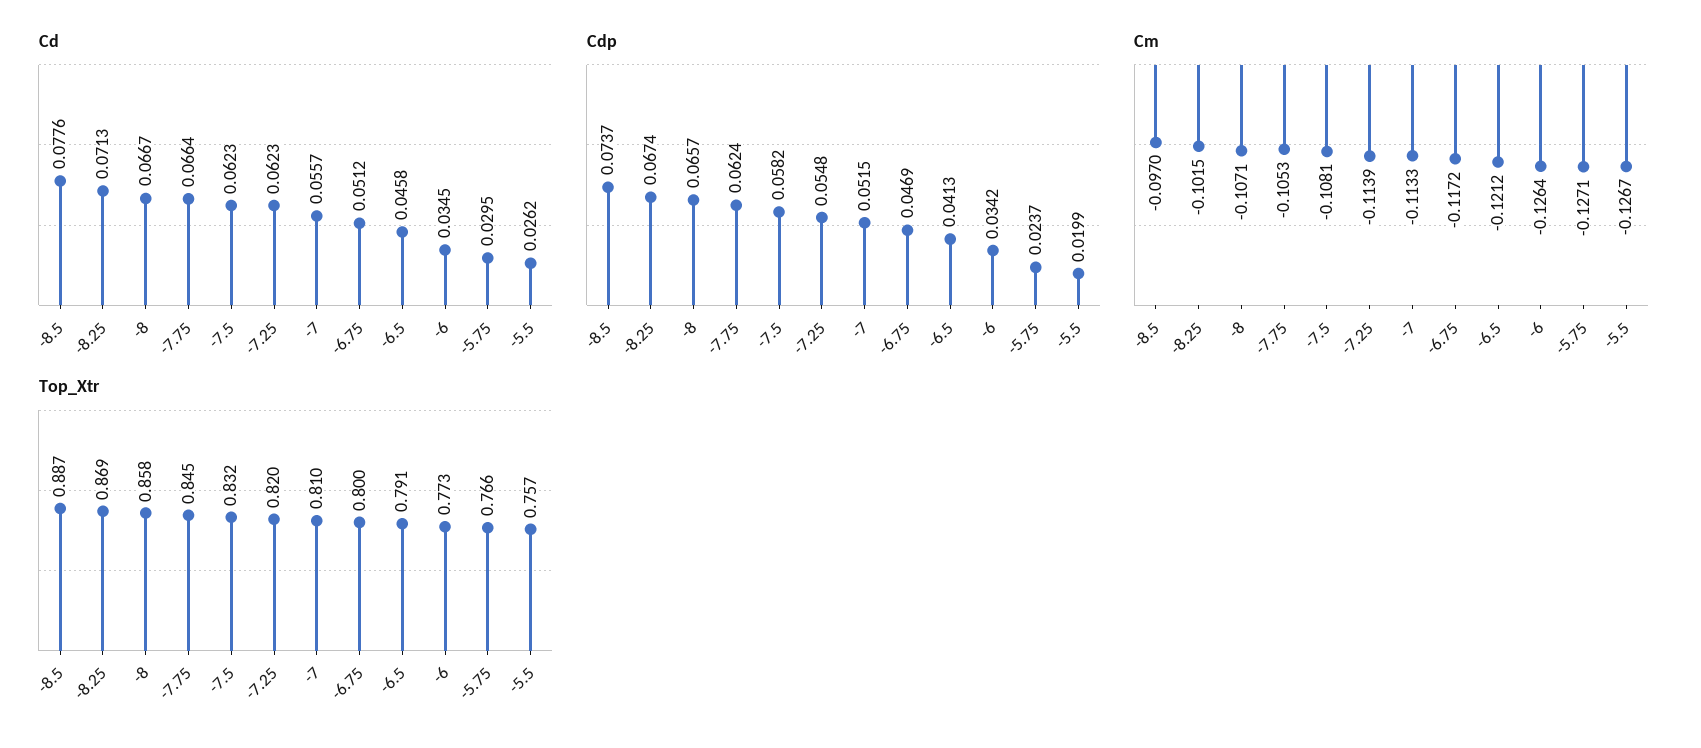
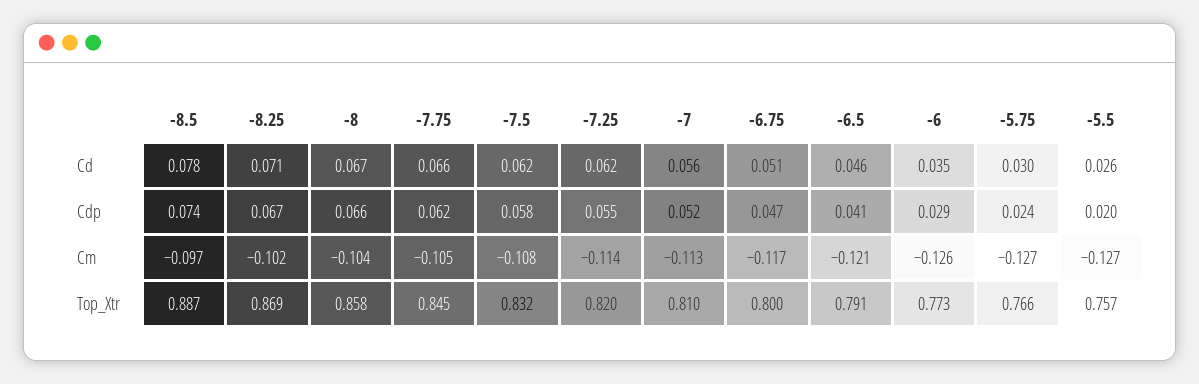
Cdp, -6: 0.0342 -> 0.029
Cm, -8: -0.1071 -> -0.104

